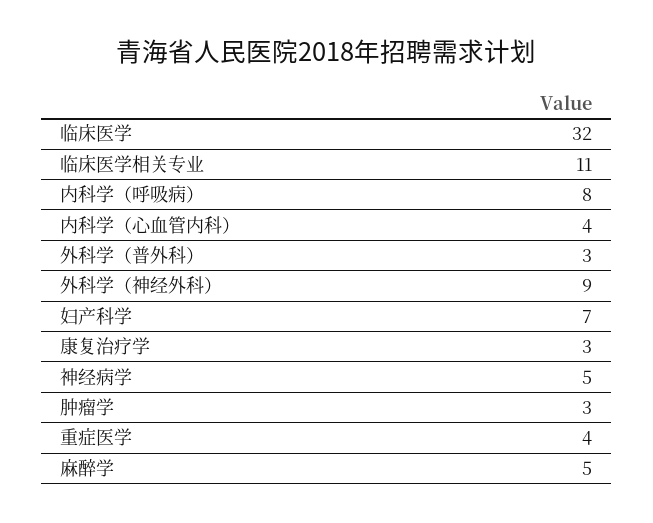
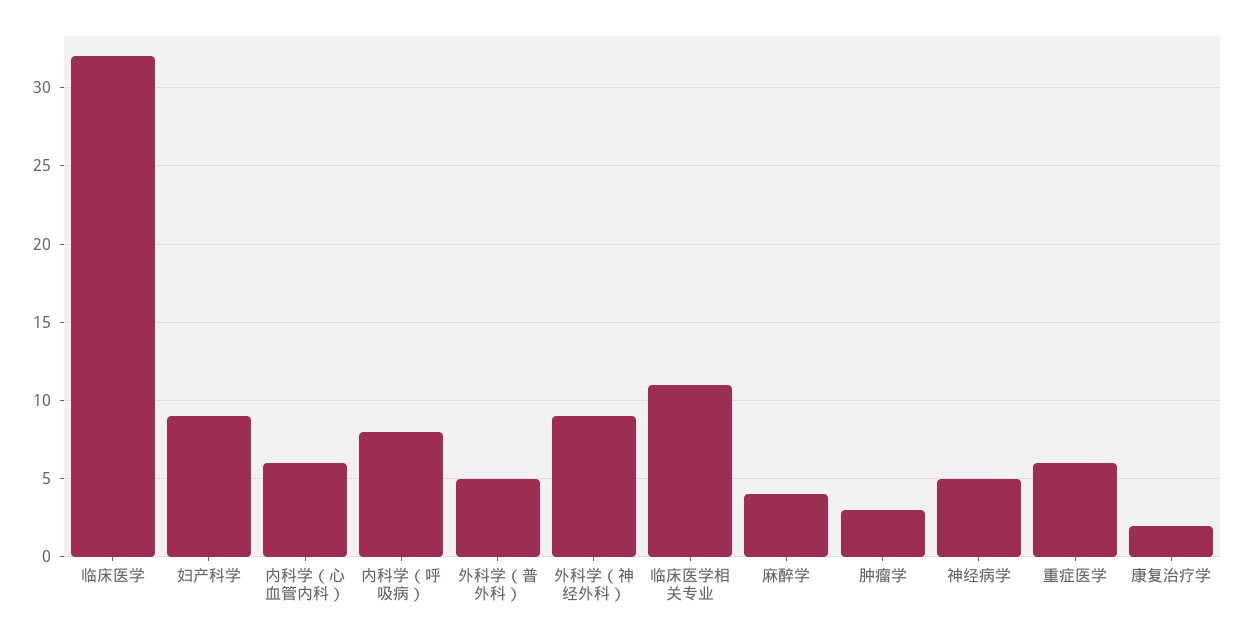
内科学（心血管内科）: 4 -> 6
外科学（普外科）: 3 -> 5
妇产科学: 7 -> 9
康复治疗学: 3 -> 2
重症医学: 4 -> 6
麻醉学: 5 -> 4

